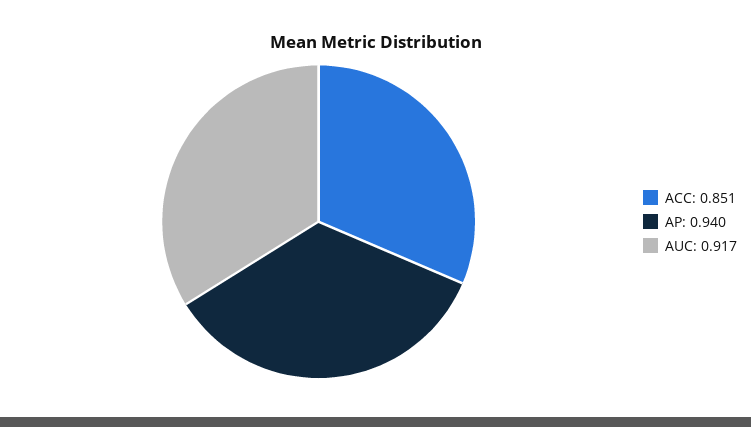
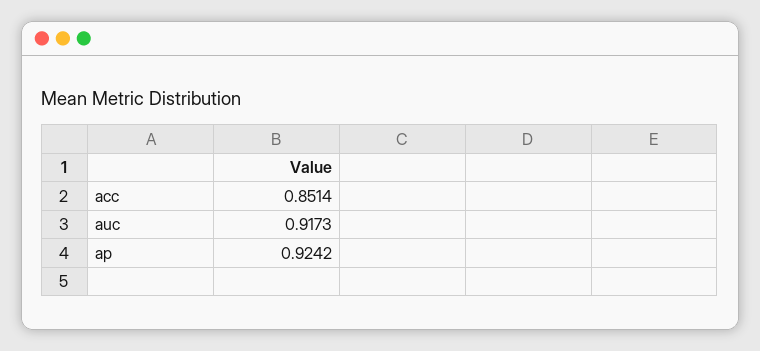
AP: 0.94 -> 0.9242

